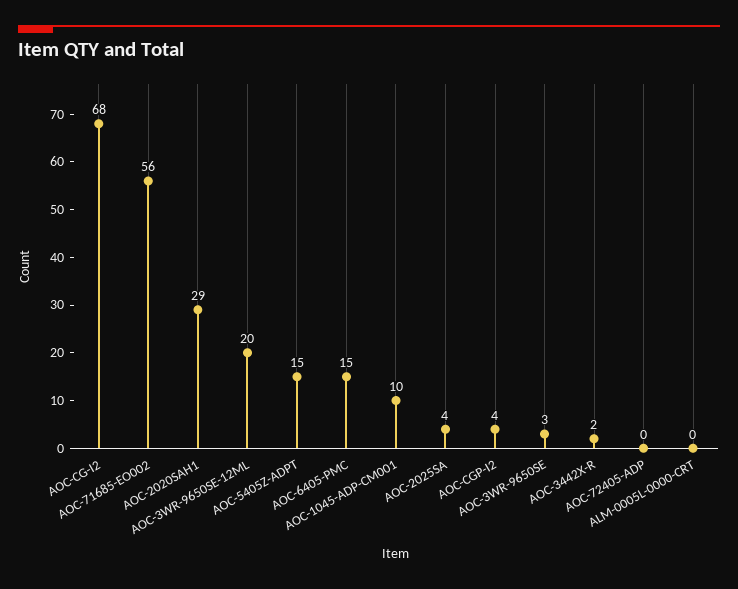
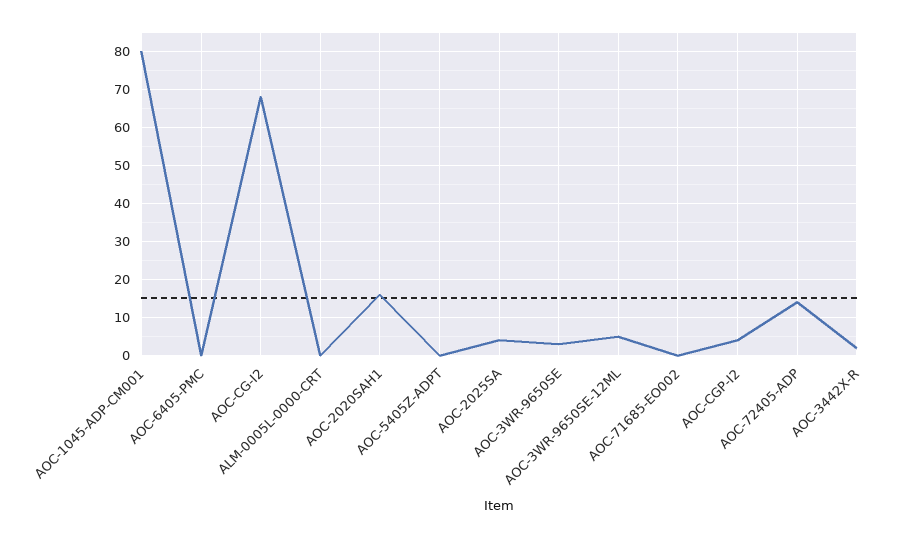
AOC-71685-EO002: 56 -> 0
AOC-2020SAH1: 29 -> 15
AOC-3WR-9650SE-12ML: 20 -> 5
AOC-5405Z-ADPT: 15 -> 0
AOC-6405-PMC: 15 -> 0
AOC-1045-ADP-CM001: 10 -> 80
AOC-72405-ADP: 0 -> 15

